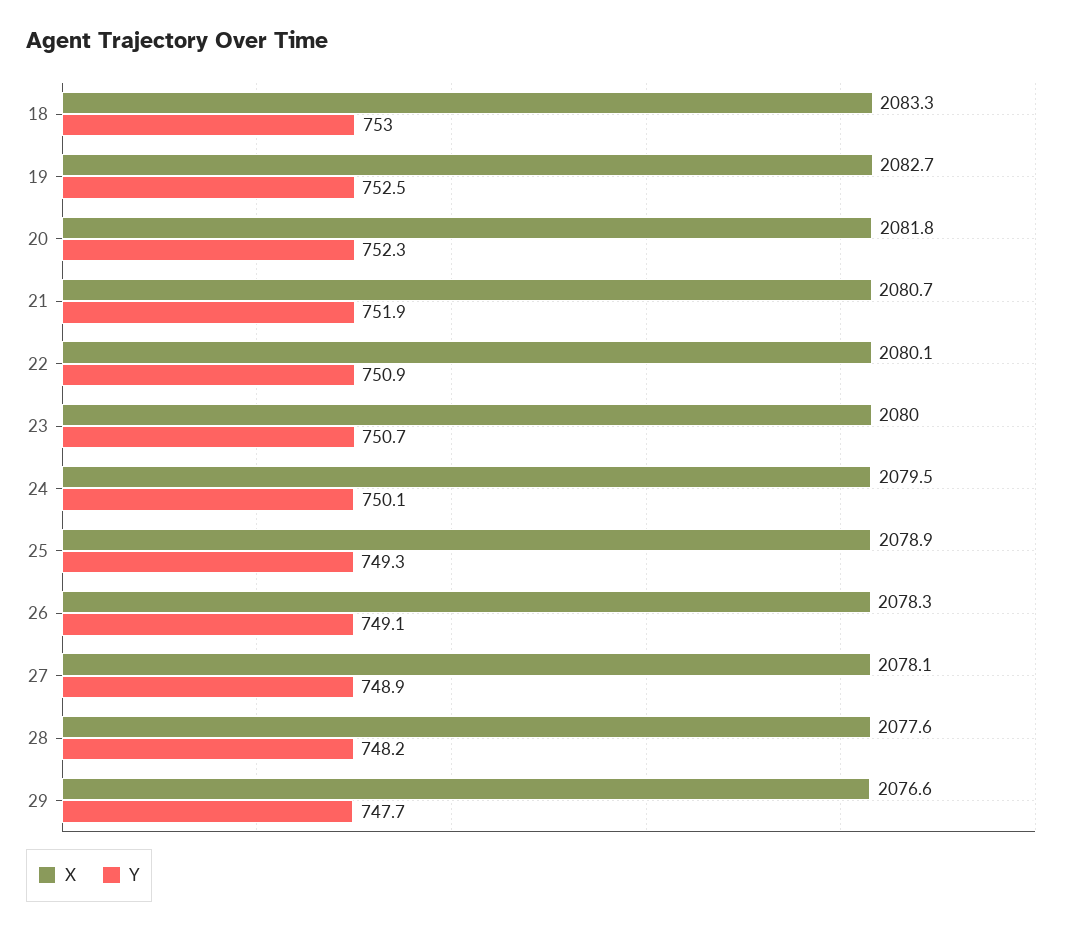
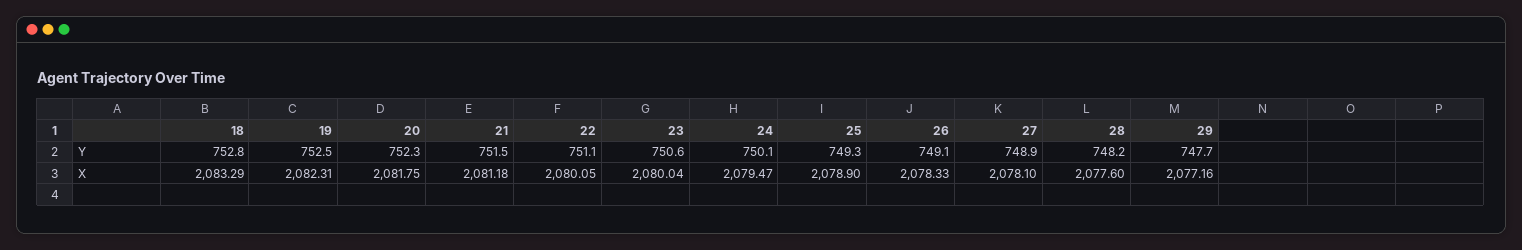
Y, 18: 753 -> 752.8
X, 19: 2082.7 -> 2082.31
X, 21: 2080.7 -> 2081.18
Y, 21: 751.9 -> 751.5
Y, 22: 750.9 -> 751.1
Y, 23: 750.7 -> 750.6
X, 29: 2076.6 -> 2077.16

